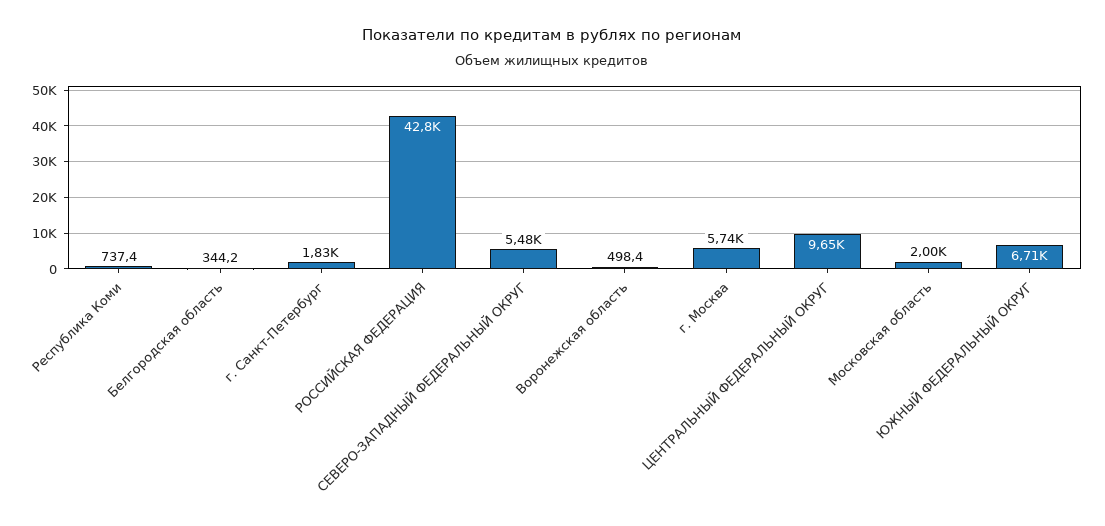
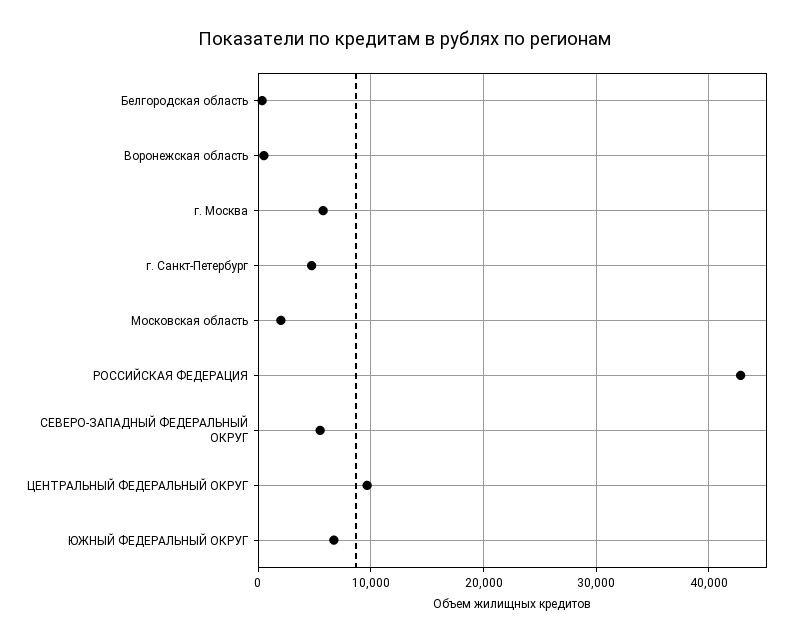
Республика Коми: 737.4 -> none
г. Санкт-Петербург: 1830 -> 5000

